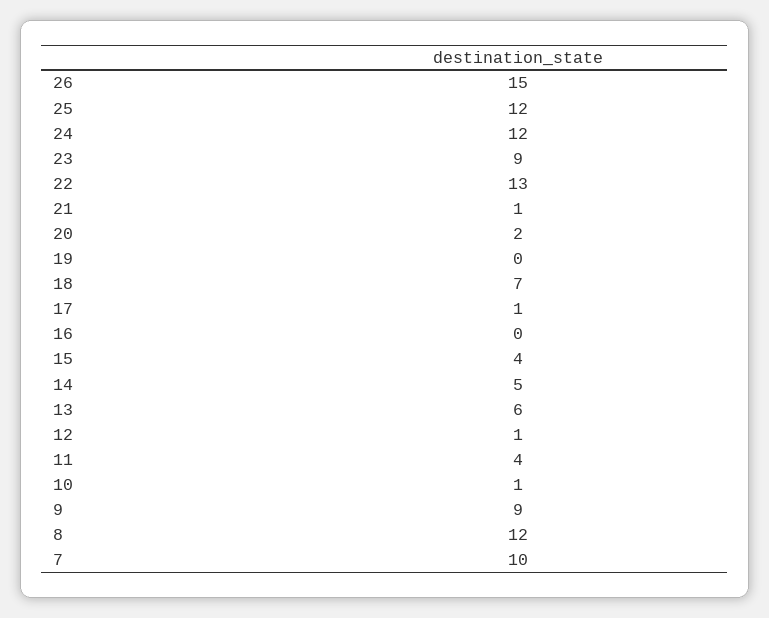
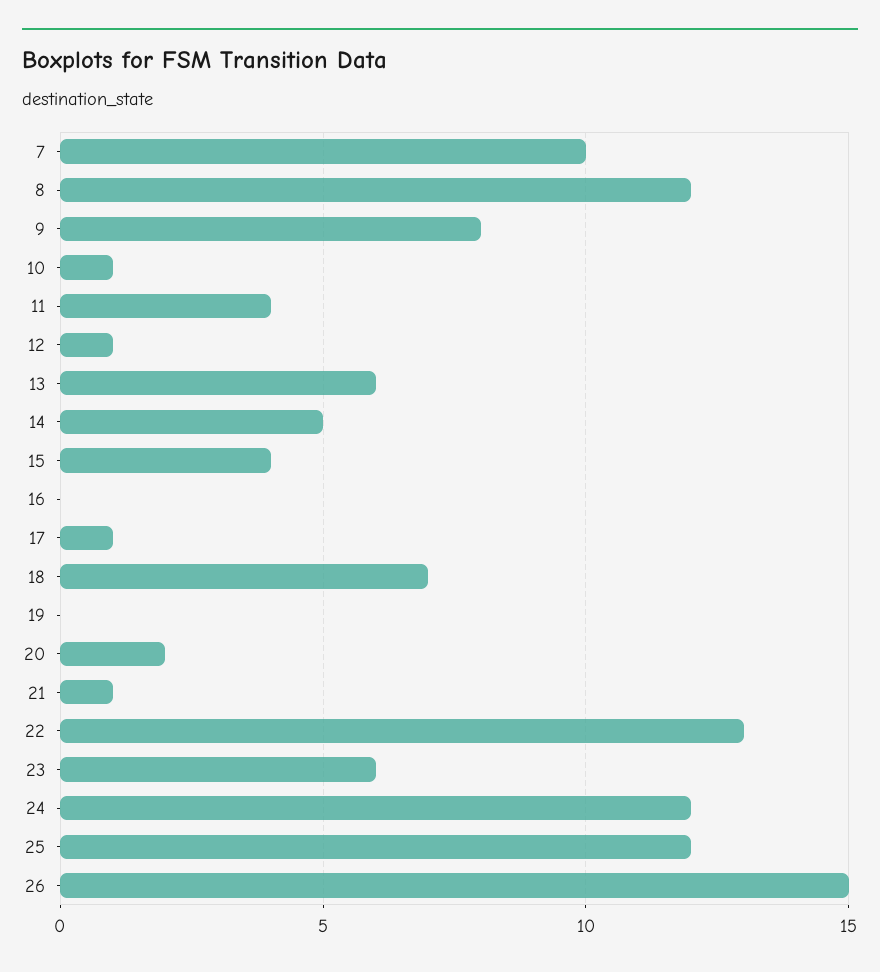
23: 9 -> 6
9: 9 -> 8

